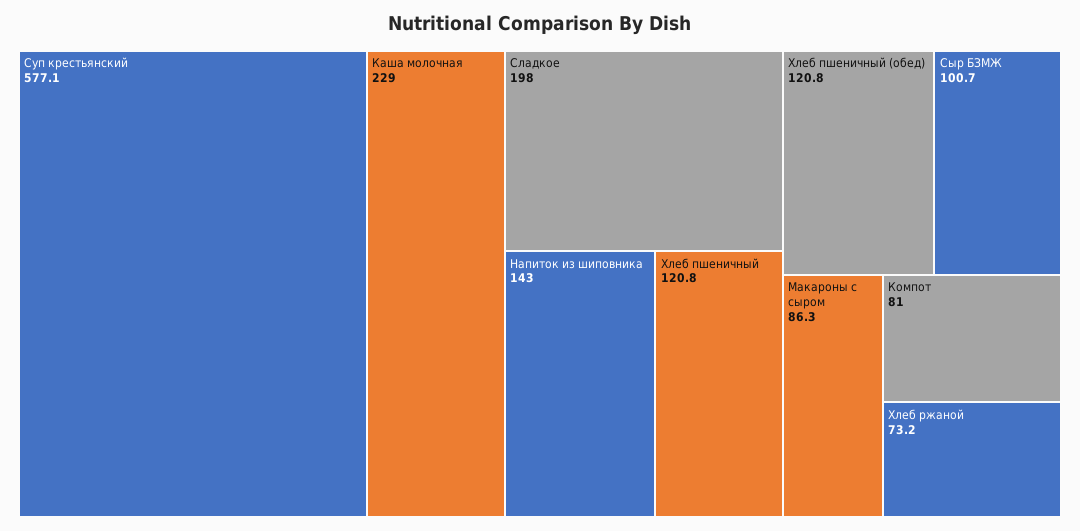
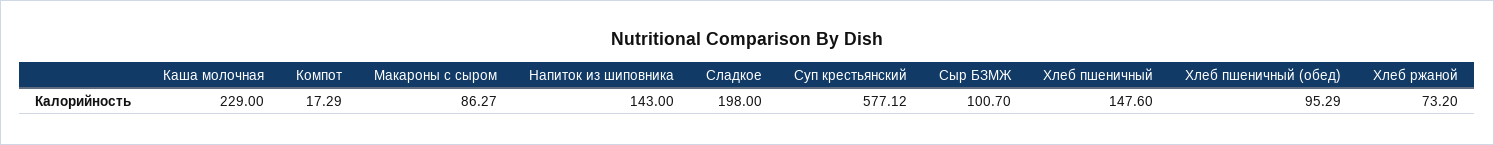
Хлеб пшеничный: 120.8 -> 147.6
Хлеб пшеничный (обед): 120.8 -> 95.29
Компот: 81 -> 17.29

